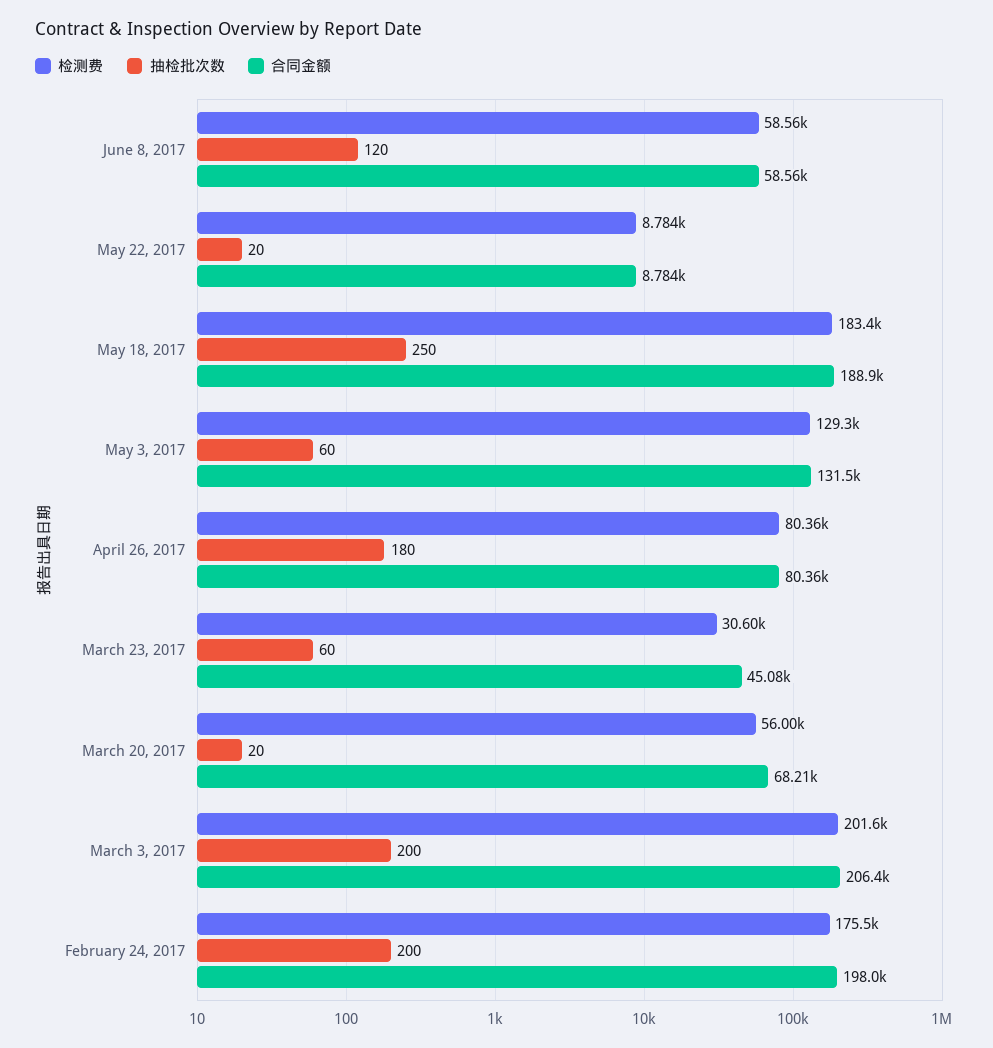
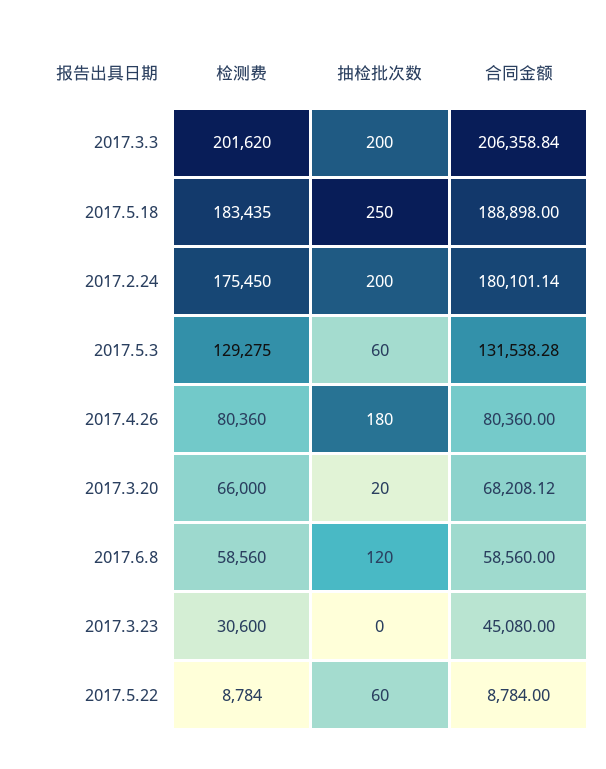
抽检批次数, May 22, 2017: 20 -> 60
抽检批次数, March 23, 2017: 60 -> 0
检测费, March 20, 2017: 56000 -> 66000
合同金额, February 24, 2017: 198000 -> 180101.14

